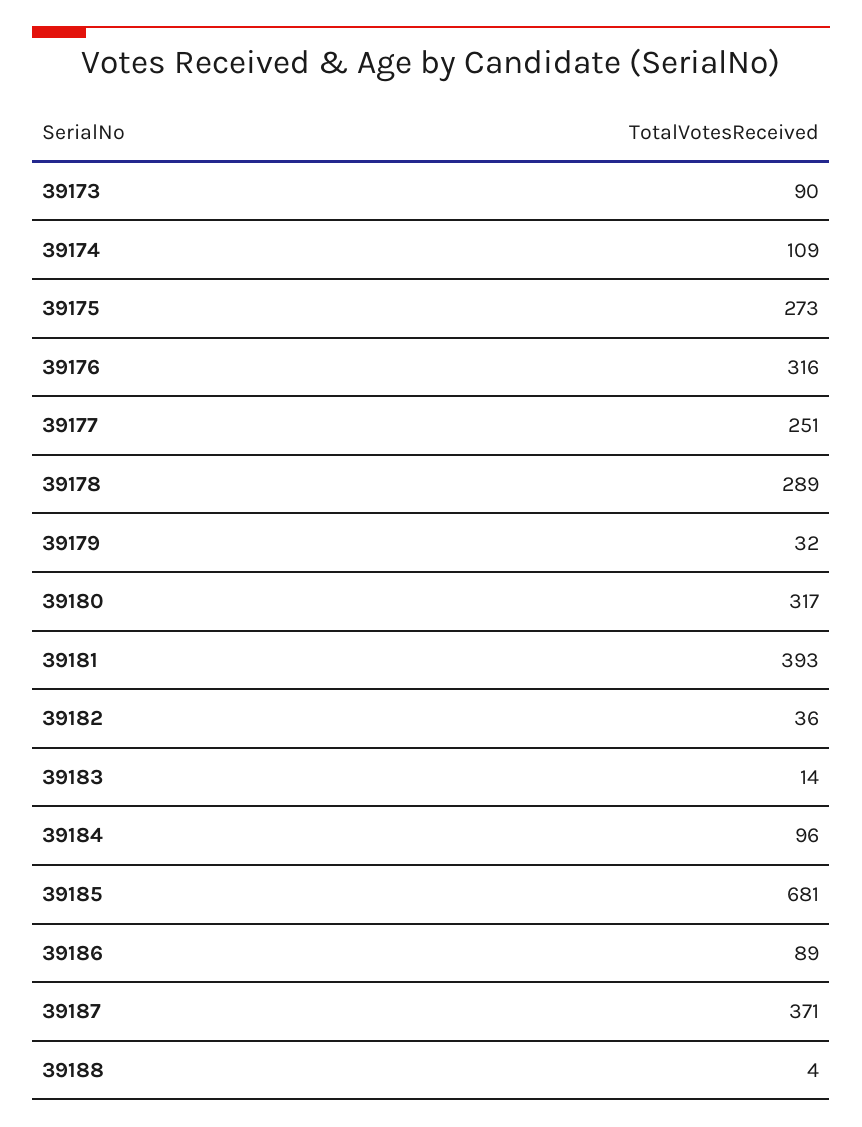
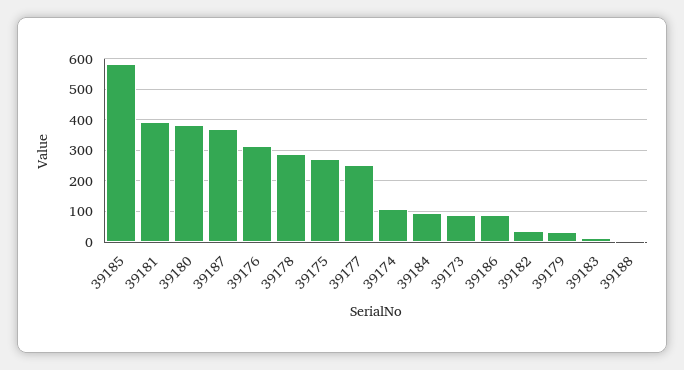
39180: 317 -> 380
39185: 681 -> 580

